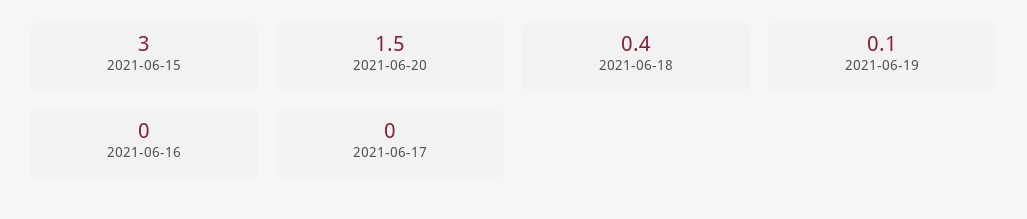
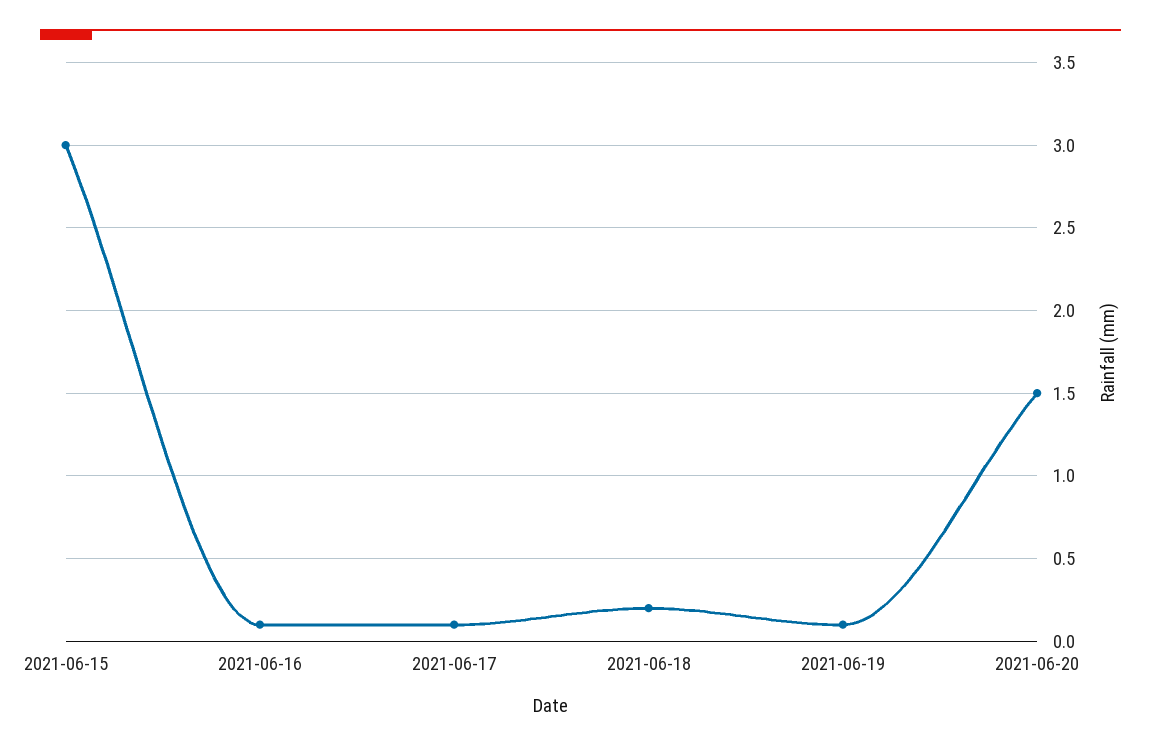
2021-06-18: 0.4 -> 0.2
2021-06-16: 0 -> 0.1
2021-06-17: 0 -> 0.1

